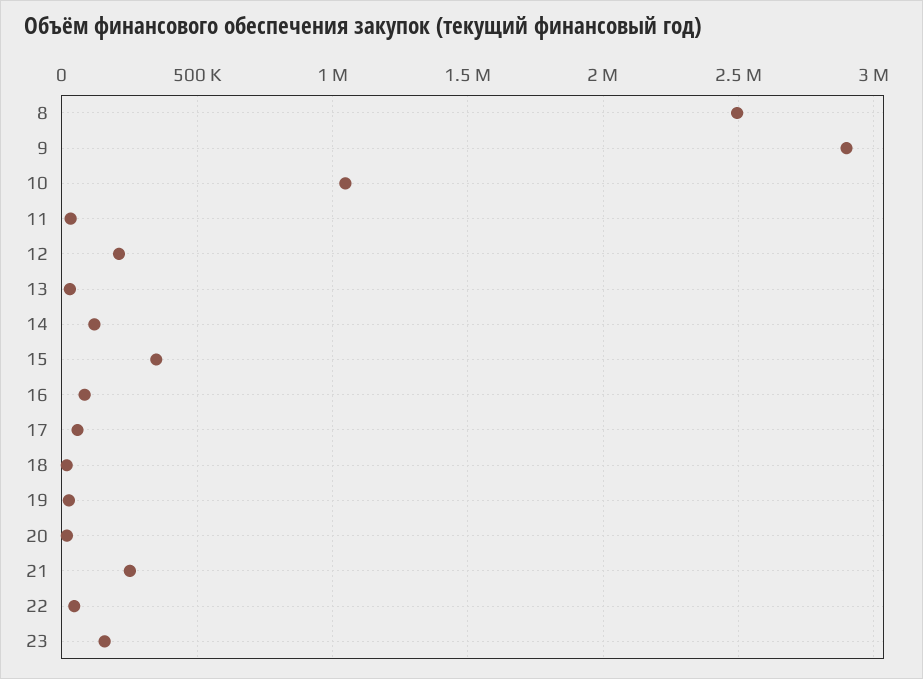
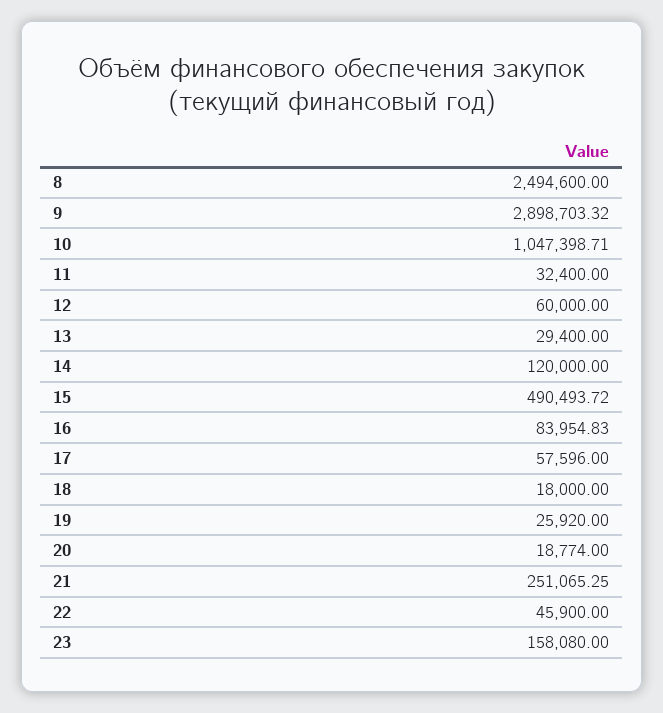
12: 200000 -> 60000
15: 350000 -> 490493.72

